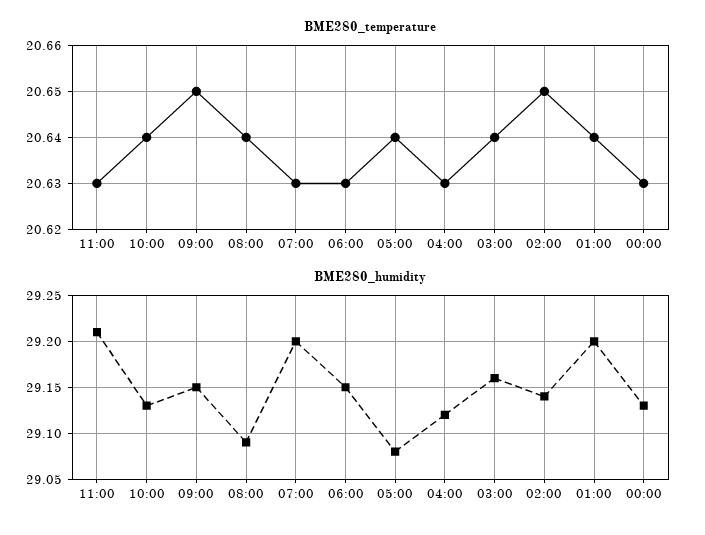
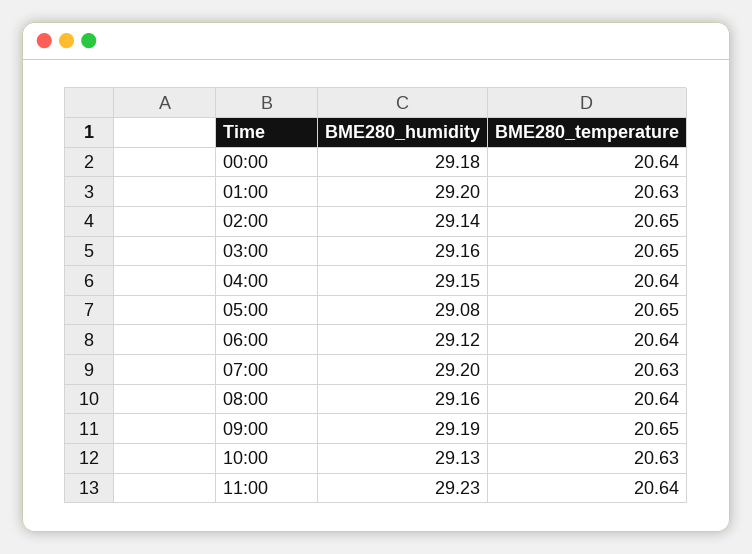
BME280_temperature, 11:00: 20.63 -> 20.64
BME280_temperature, 10:00: 20.64 -> 20.63
BME280_temperature, 06:00: 20.63 -> 20.64
BME280_temperature, 05:00: 20.64 -> 20.65
BME280_temperature, 04:00: 20.63 -> 20.64
BME280_temperature, 03:00: 20.64 -> 20.65
BME280_temperature, 01:00: 20.64 -> 20.63
BME280_temperature, 00:00: 20.63 -> 20.64
BME280_humidity, 11:00: 29.21 -> 29.23
BME280_humidity, 09:00: 29.15 -> 29.19
BME280_humidity, 08:00: 29.09 -> 29.16
BME280_humidity, 06:00: 29.15 -> 29.12
BME280_humidity, 04:00: 29.12 -> 29.15
BME280_humidity, 00:00: 29.13 -> 29.18

